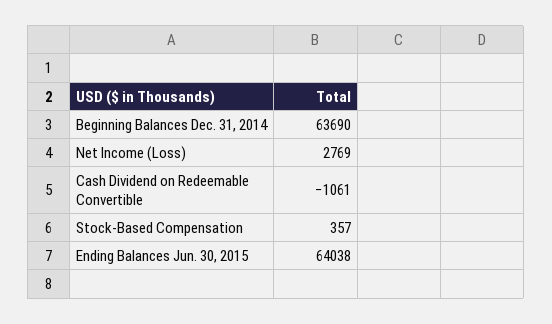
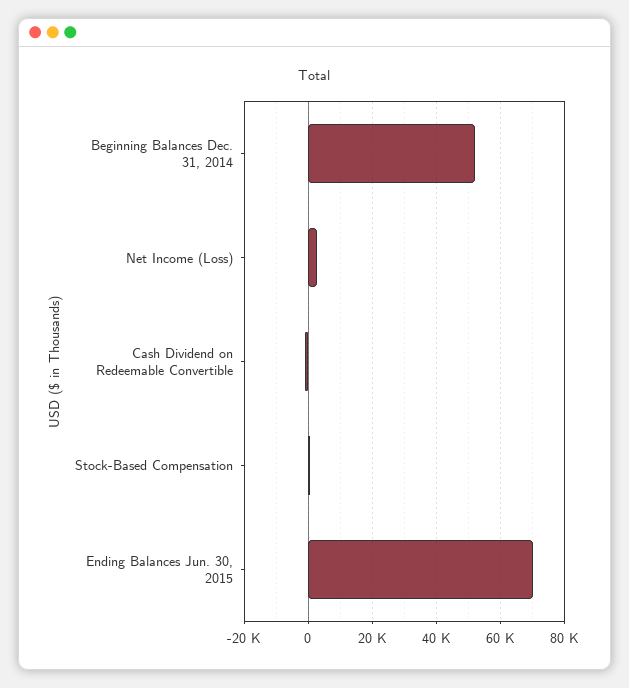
Beginning Balances Dec. 31, 2014: 63690 -> 52000
Ending Balances Jun. 30, 2015: 64038 -> 70000

